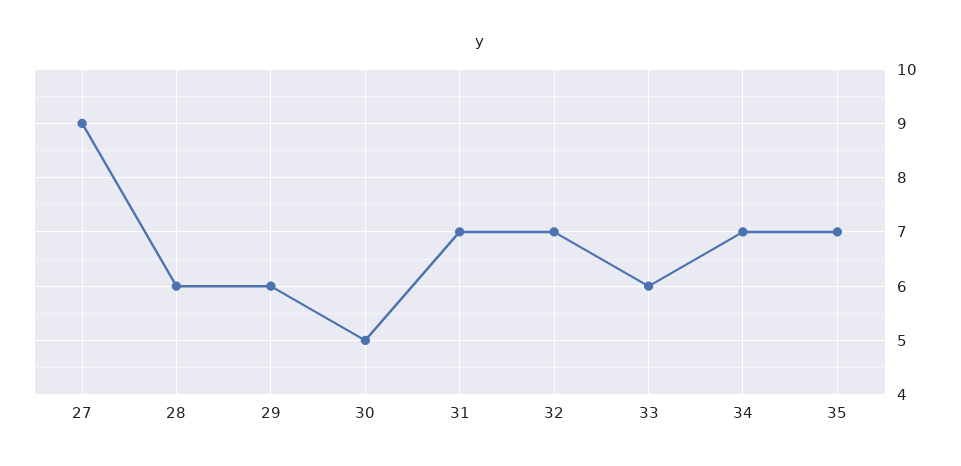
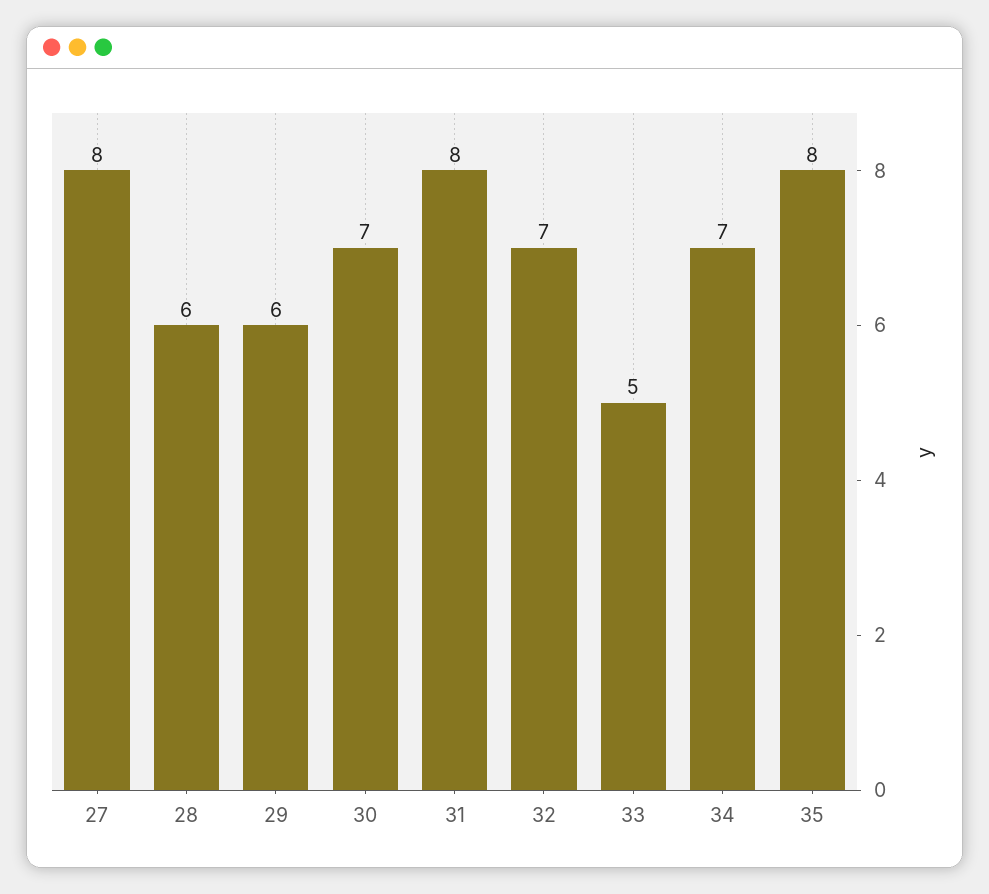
27: 9 -> 8
30: 5 -> 7
31: 7 -> 8
33: 6 -> 5
35: 7 -> 8

